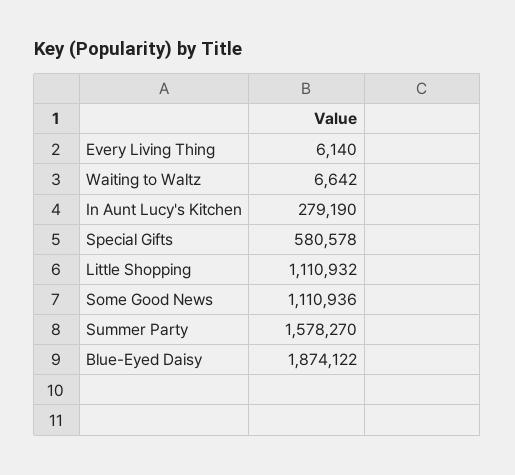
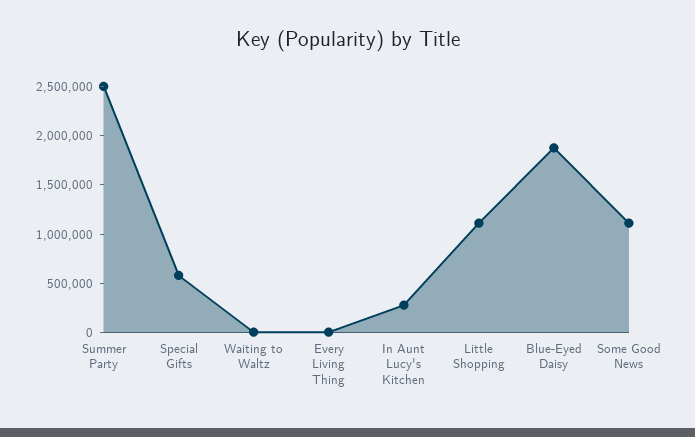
Summer Party: 1578270 -> 2500000

